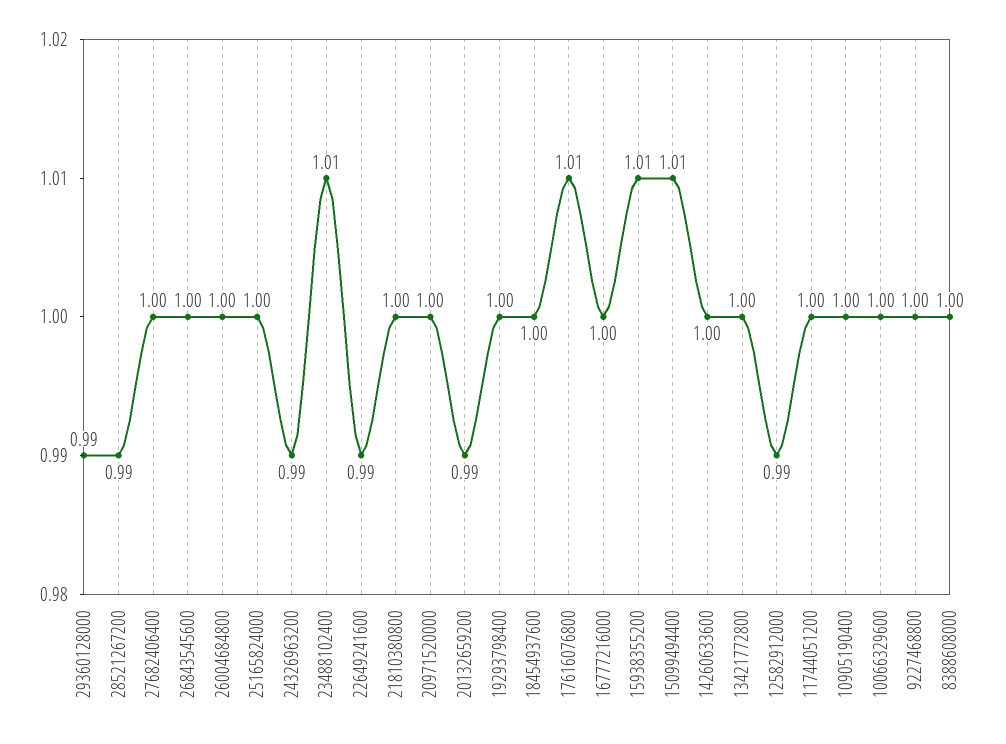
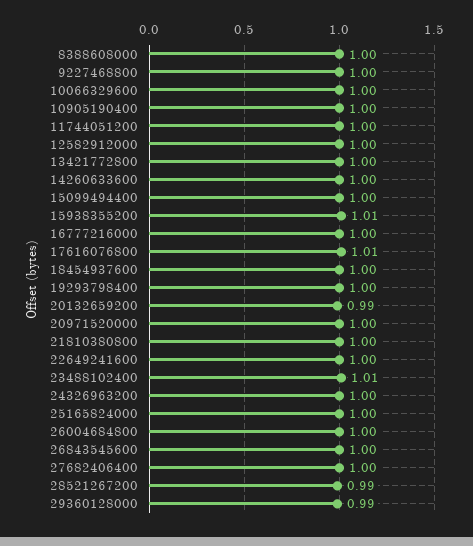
24326963200: 0.99 -> 1
22649241600: 0.99 -> 1
15099494400: 1.01 -> 1
12582912000: 0.99 -> 1

